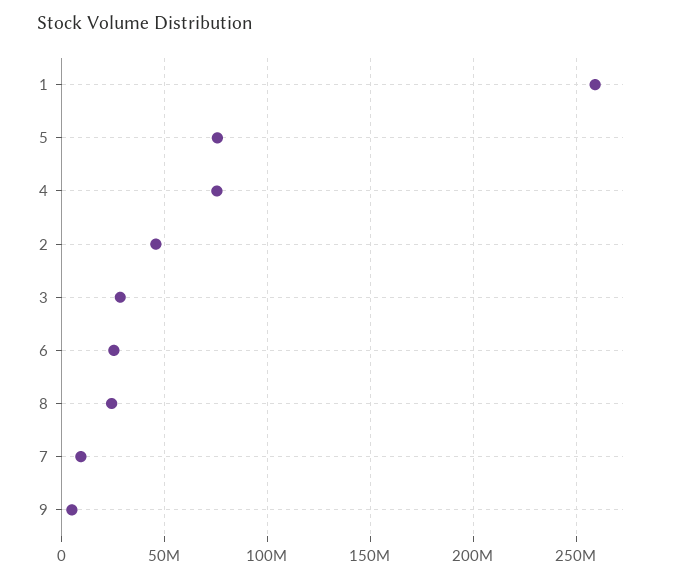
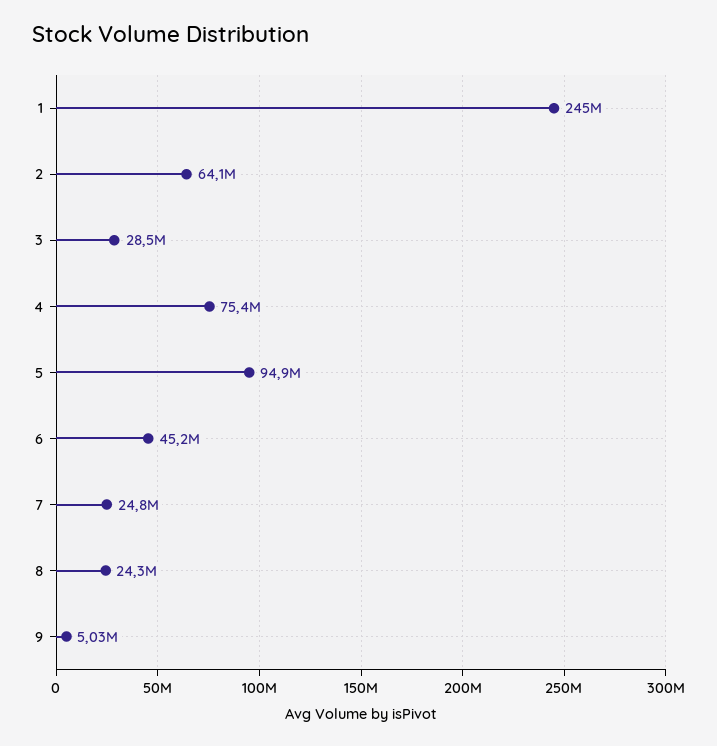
1: 260000000 -> 245000000
5: 75000000 -> 94900000
2: 45000000 -> 64100000
6: 25000000 -> 45200000
7: 10000000 -> 24800000

